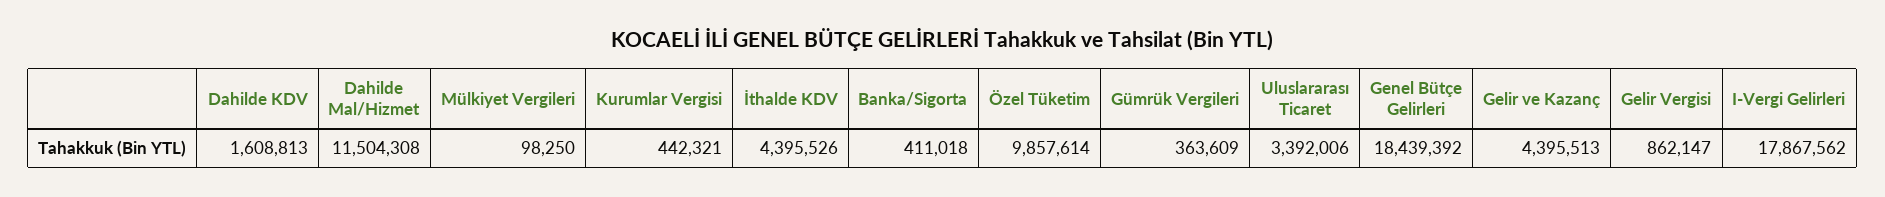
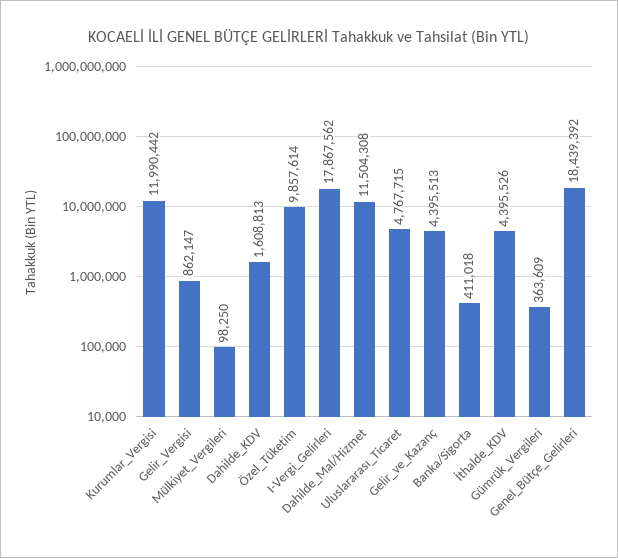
Kurumlar Vergisi: 442321 -> 11990442
Uluslararası Ticaret: 3392006 -> 4767715

